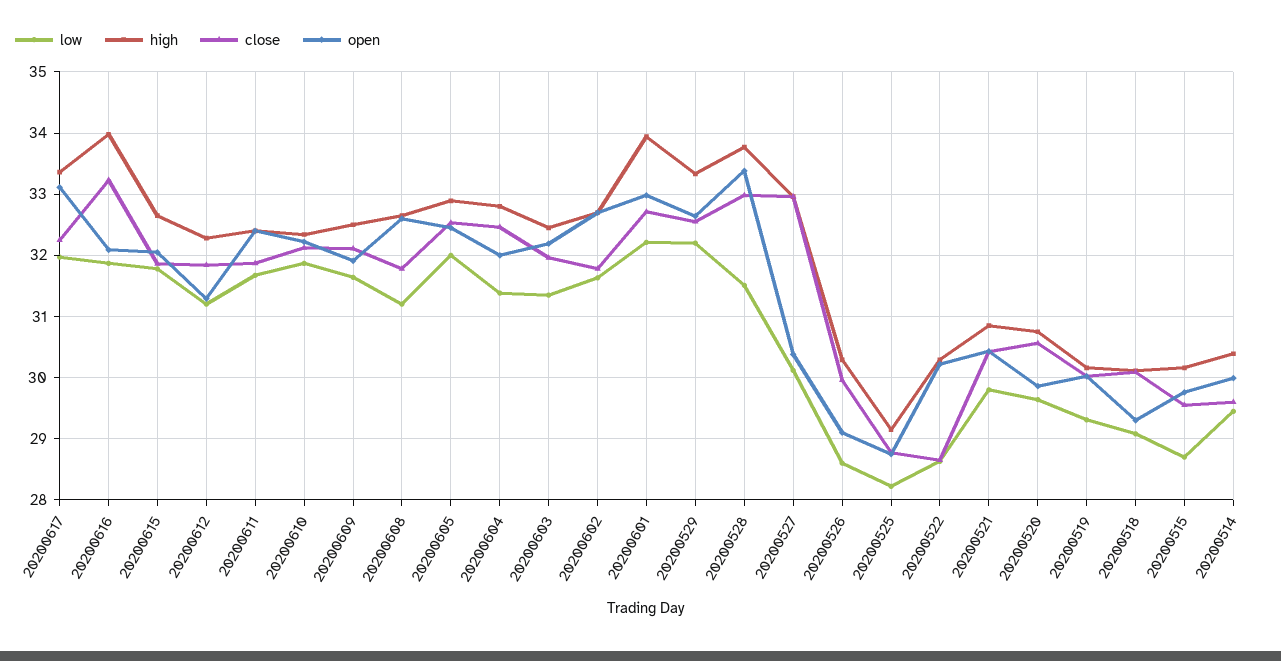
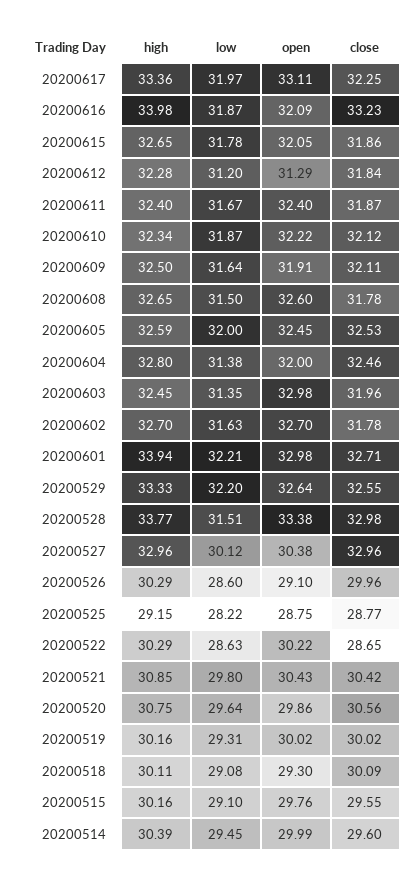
low, 20200608: 31.2 -> 31.5
high, 20200605: 32.9 -> 32.59
open, 20200603: 32.2 -> 32.98
low, 20200515: 28.7 -> 29.1

